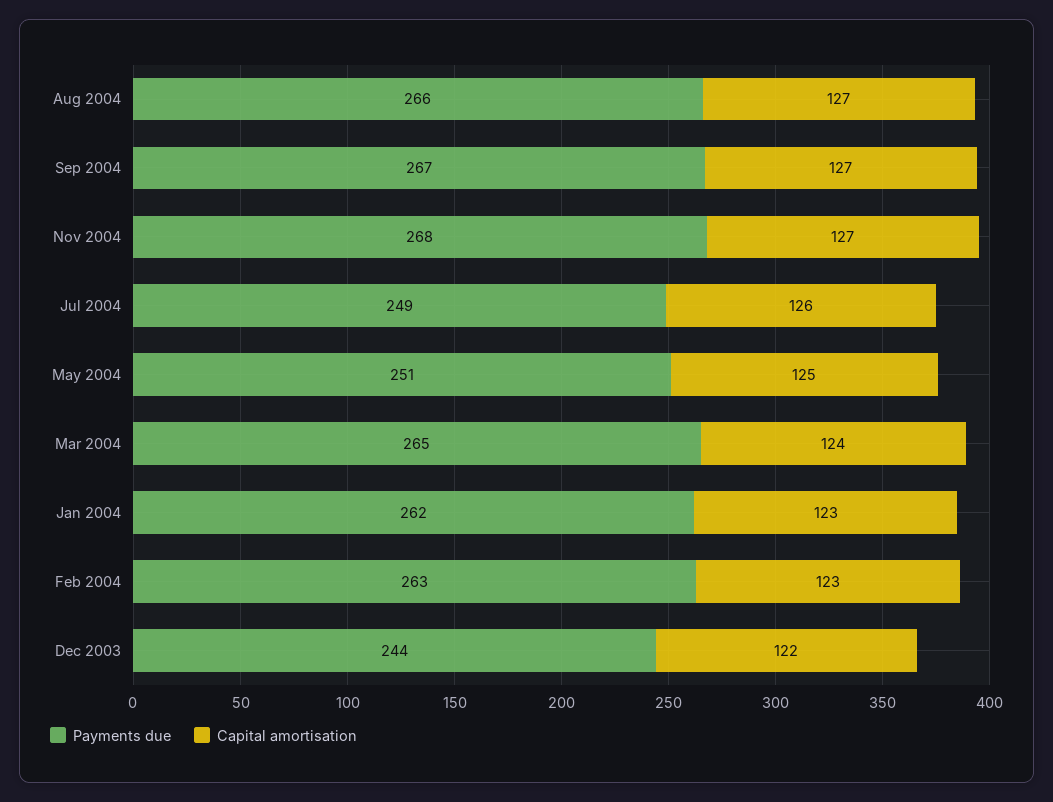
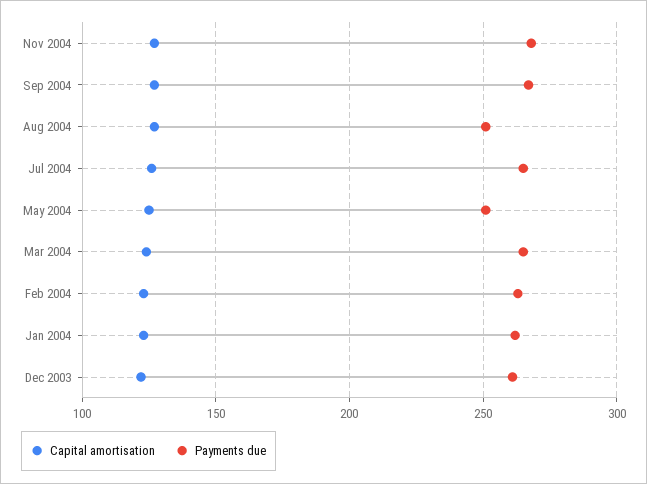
Payments due, Aug 2004: 266 -> 250
Payments due, Jul 2004: 249 -> 265
Payments due, Dec 2003: 244 -> 260

